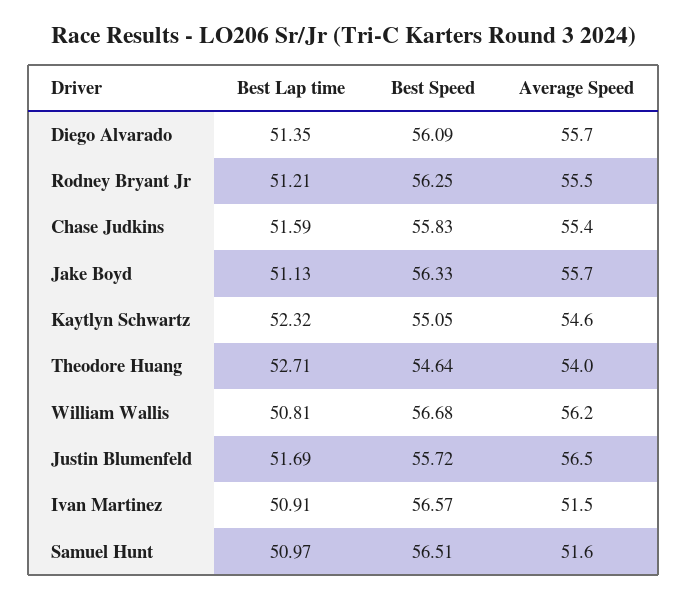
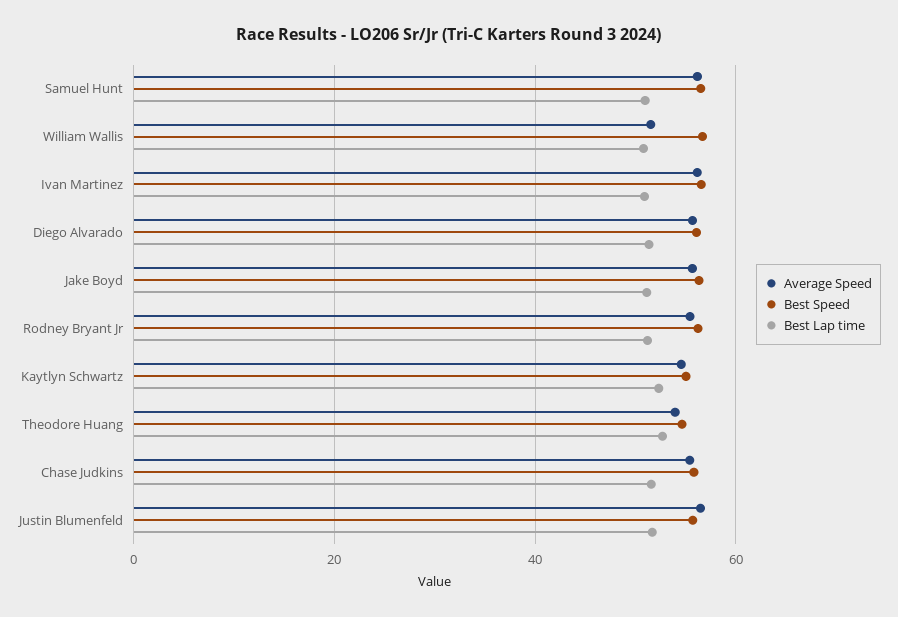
Average Speed, William Wallis: 56.2 -> 52
Average Speed, Ivan Martinez: 51.5 -> 56
Average Speed, Samuel Hunt: 51.6 -> 56

